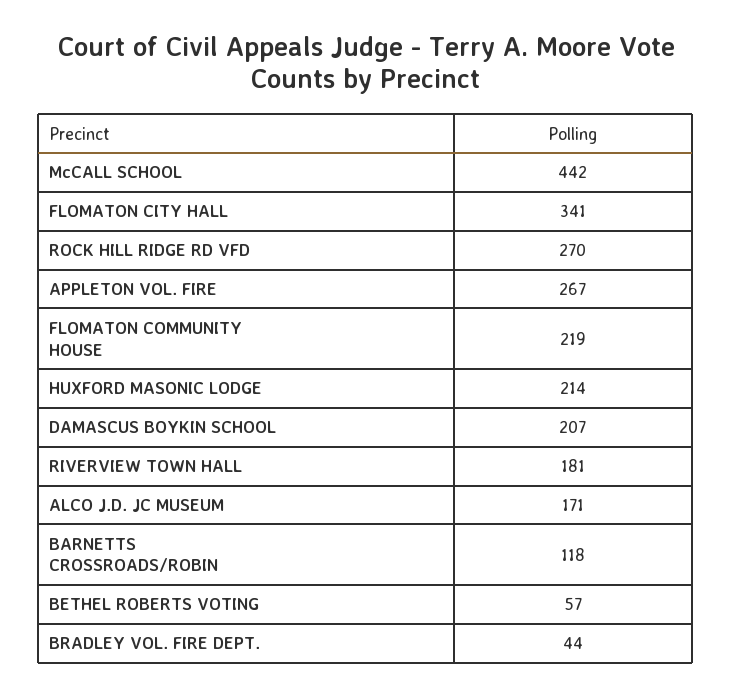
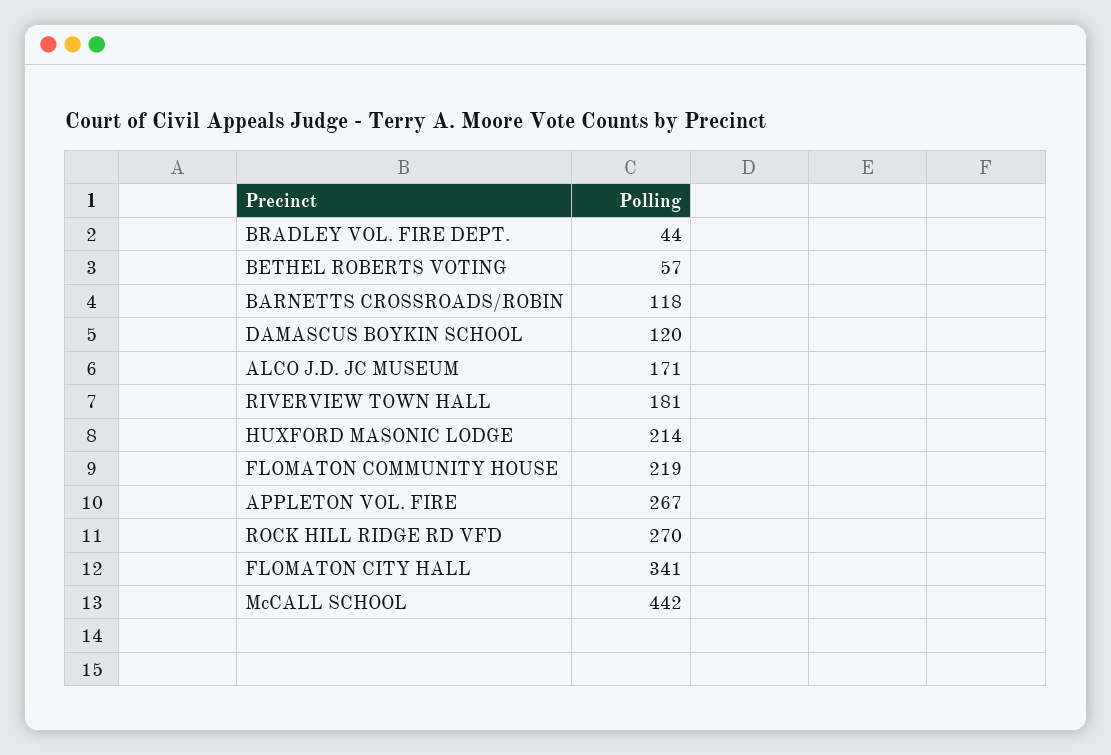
DAMASCUS BOYKIN SCHOOL: 207 -> 120

